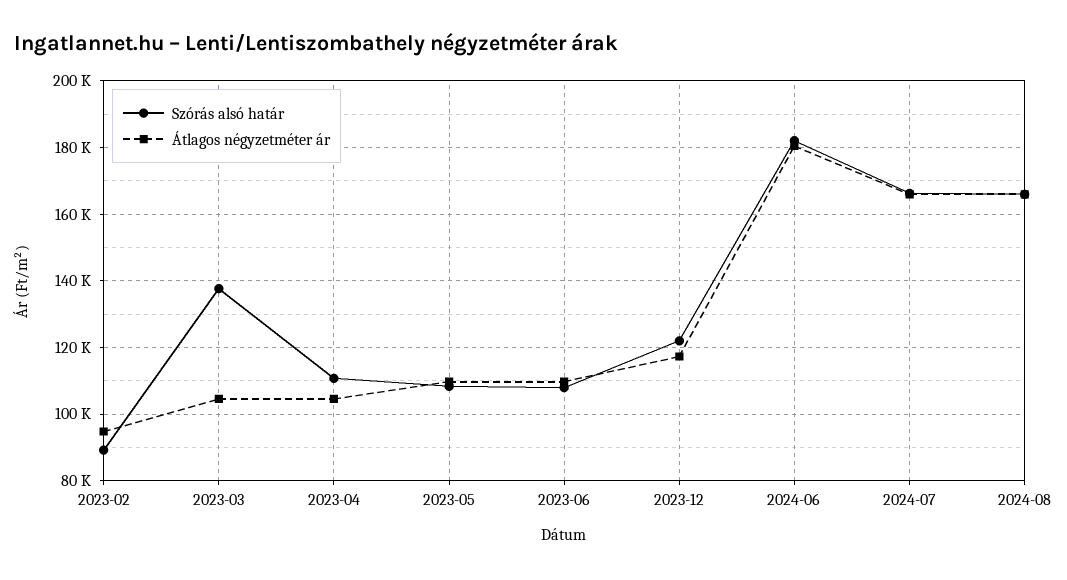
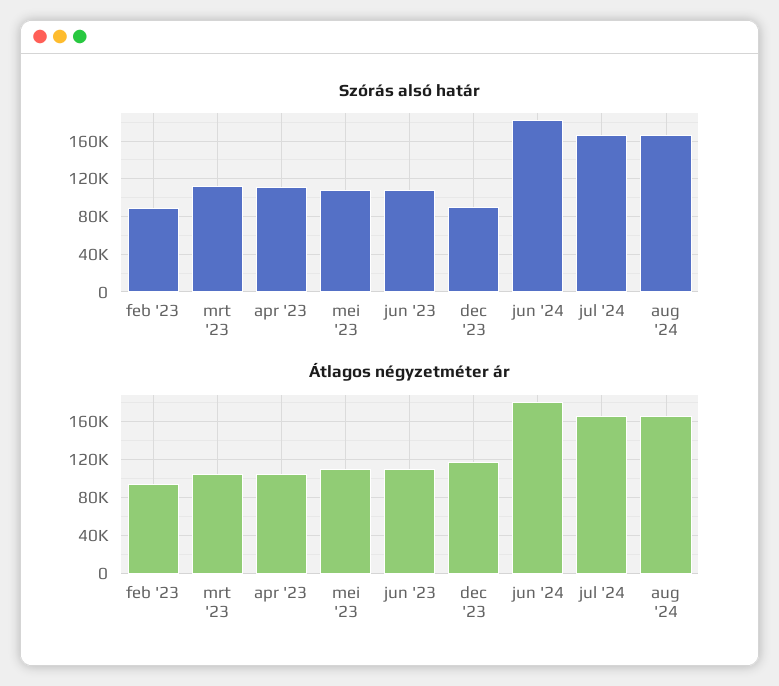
Szórás alsó határ, 2023-03: 138000 -> 110000
Szórás alsó határ, 2023-12: 122000 -> 90000

